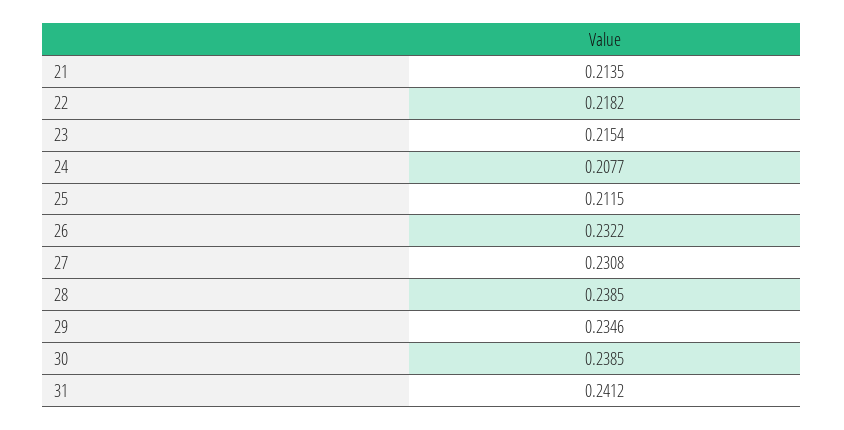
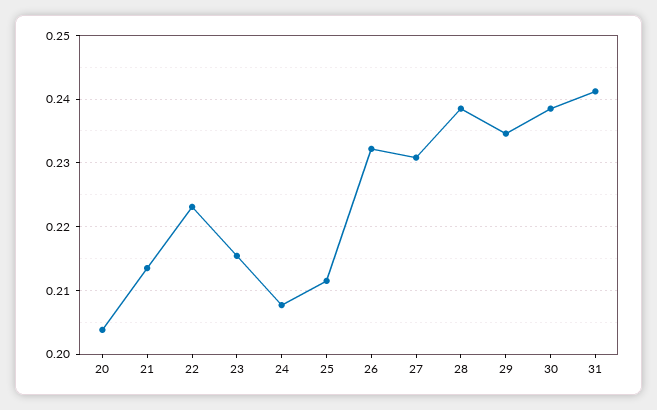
22: 0.2182 -> 0.223
20: none -> 0.204

